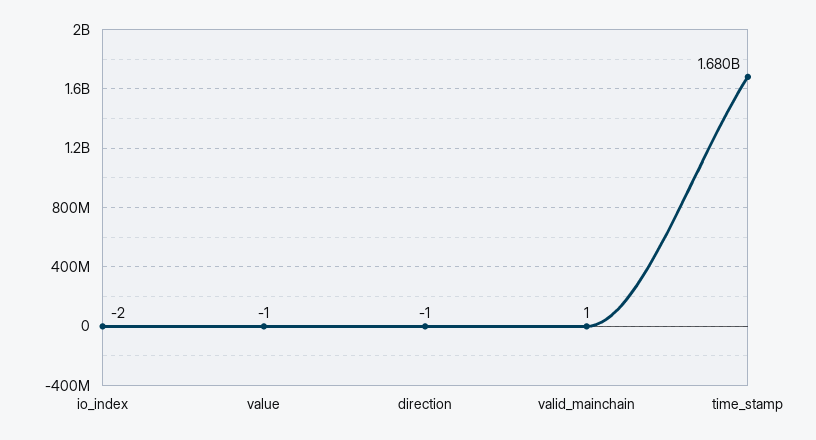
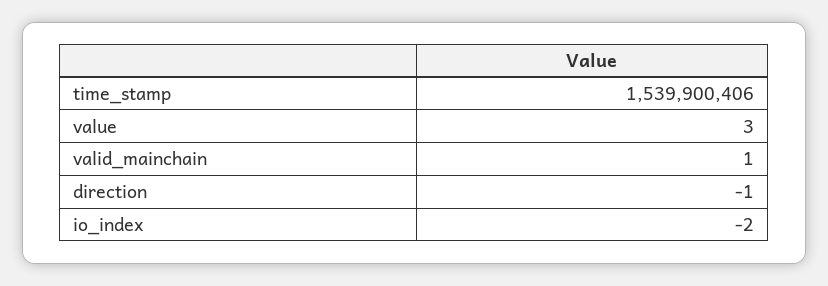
value: -1 -> 3
time_stamp: 1680000000 -> 1539900406

